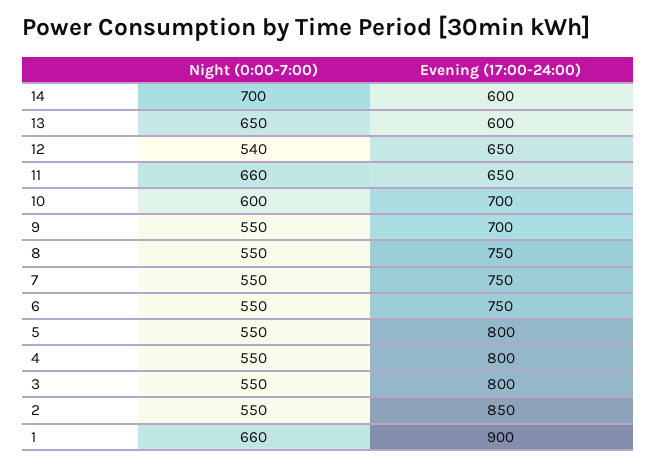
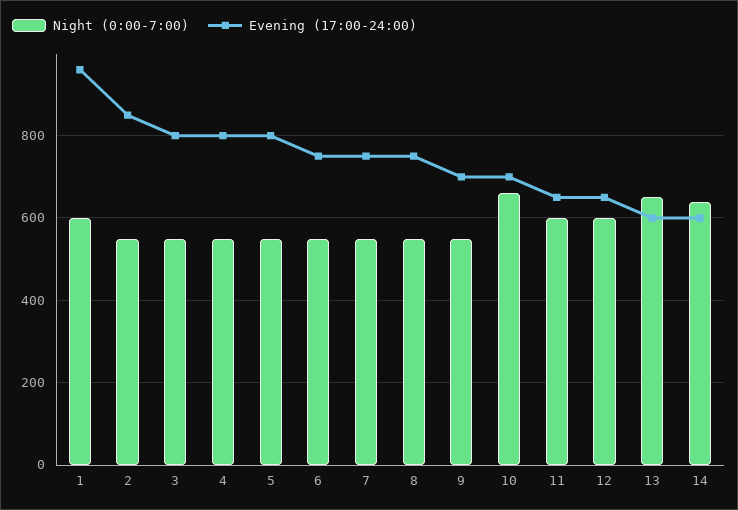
Night (0:00-7:00), 14: 700 -> 640
Night (0:00-7:00), 12: 540 -> 600
Night (0:00-7:00), 11: 660 -> 600
Night (0:00-7:00), 10: 600 -> 660
Night (0:00-7:00), 1: 660 -> 600
Evening (17:00-24:00), 1: 900 -> 960

